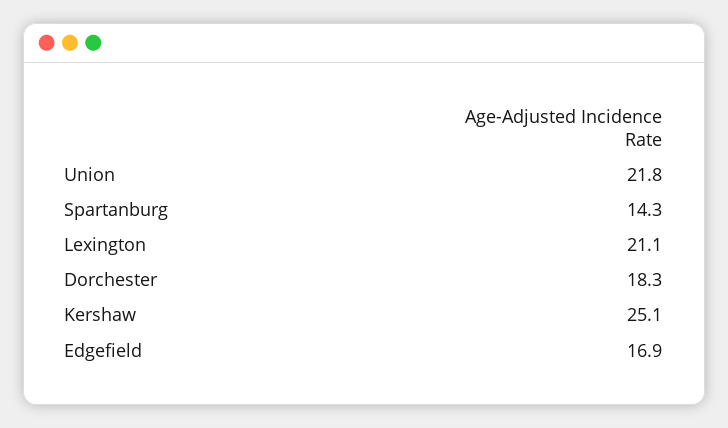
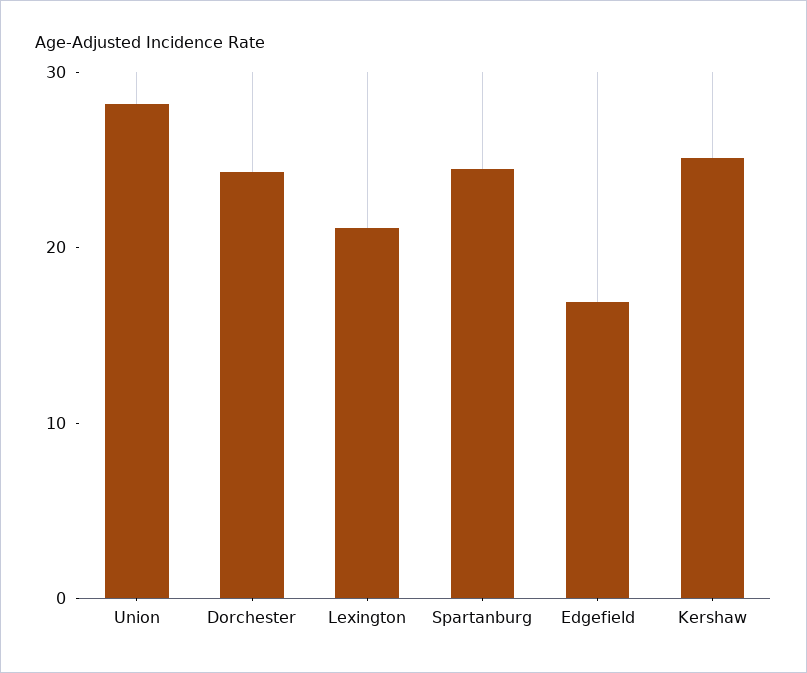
Union: 21.8 -> 28
Spartanburg: 14.3 -> 24
Dorchester: 18.3 -> 24

